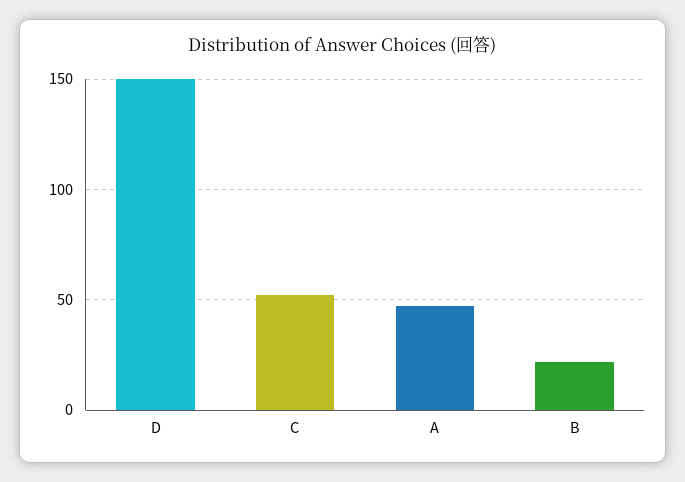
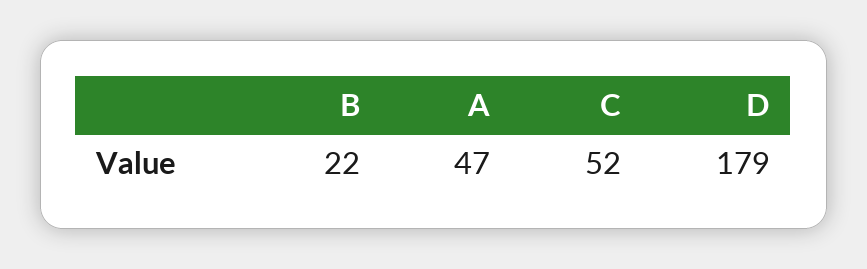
D: 150 -> 179

